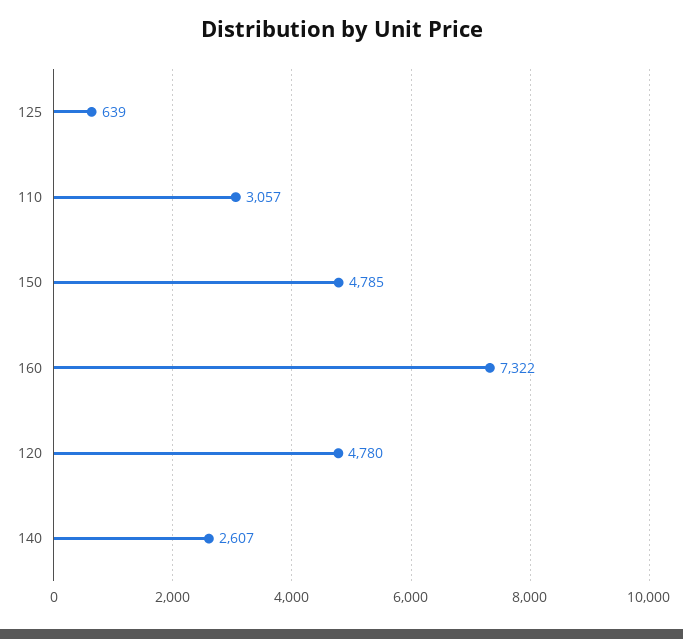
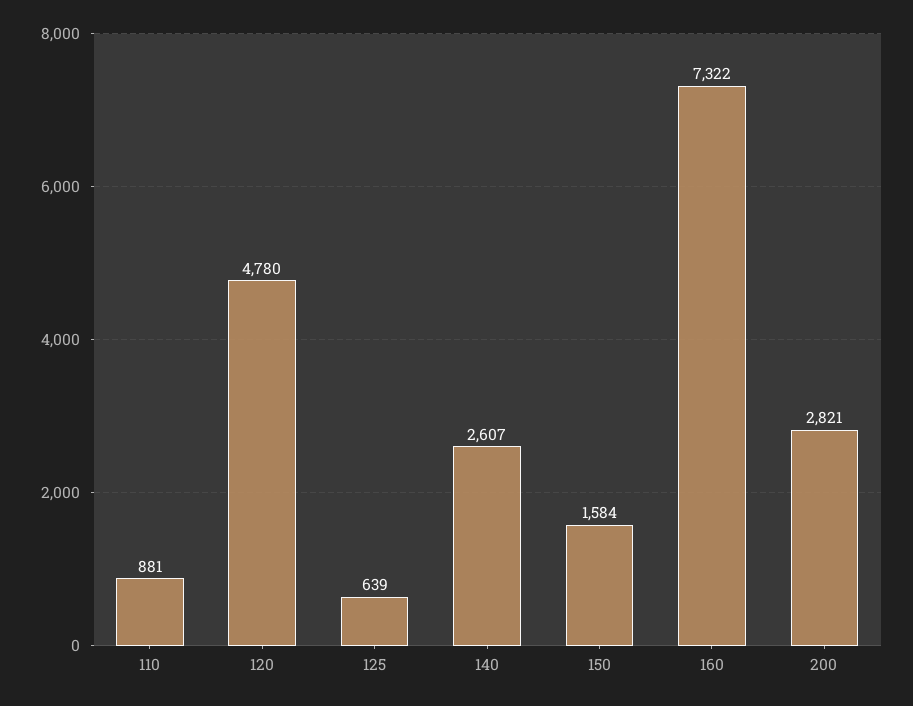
110: 3057 -> 881
150: 4785 -> 1584
200: none -> 2821

